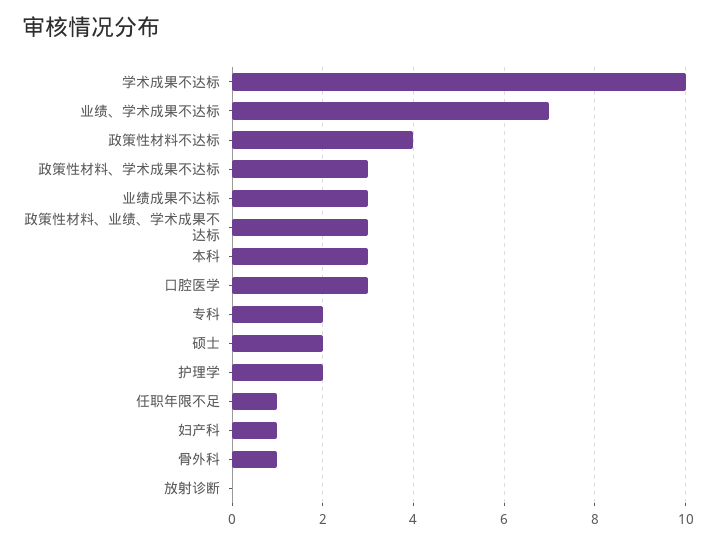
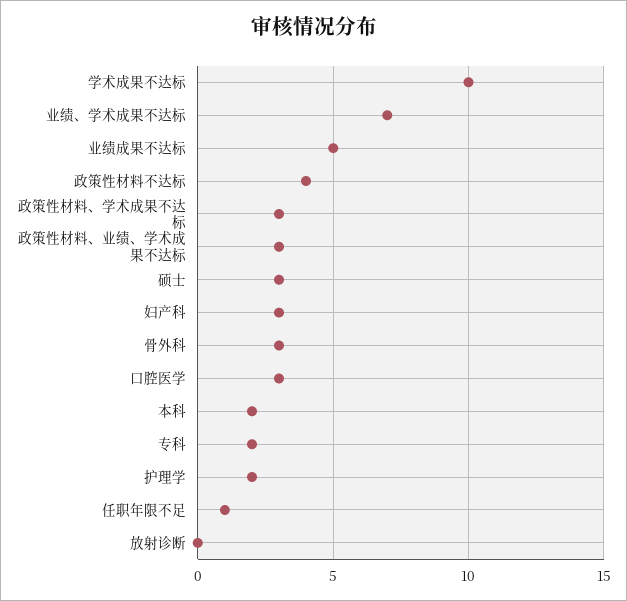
业绩成果不达标: 3 -> 5
本科: 3 -> 2
硕士: 2 -> 3
妇产科: 1 -> 3
骨外科: 1 -> 3

